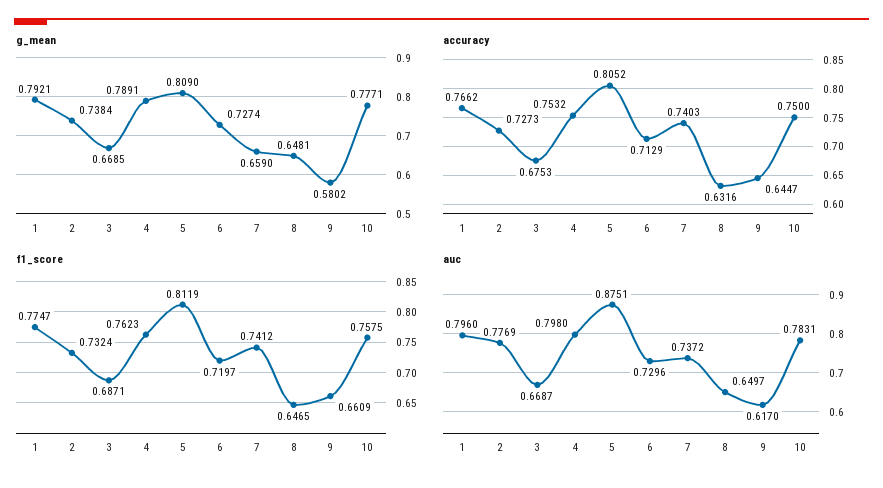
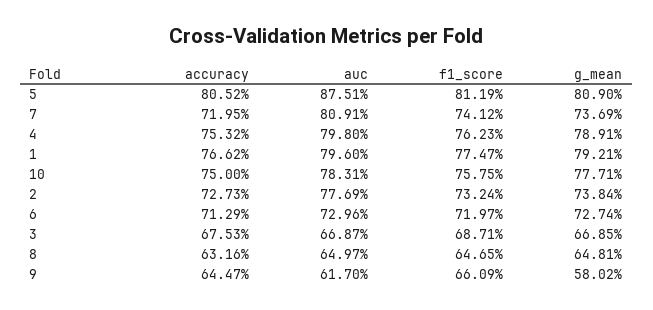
g_mean, 7: 0.659 -> 0.7369
accuracy, 7: 0.7403 -> 0.7195
auc, 7: 0.7372 -> 0.8091

